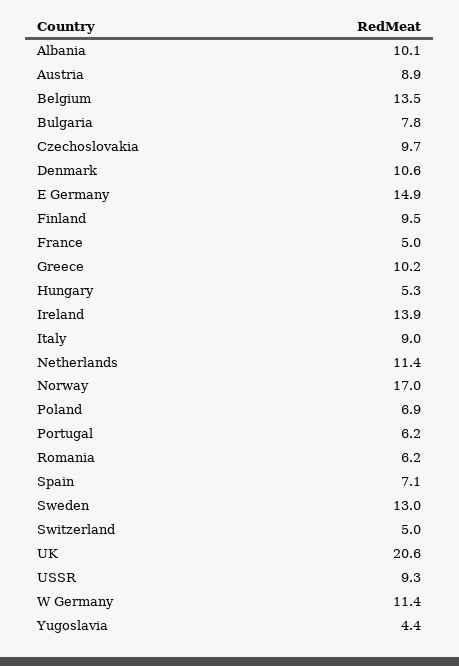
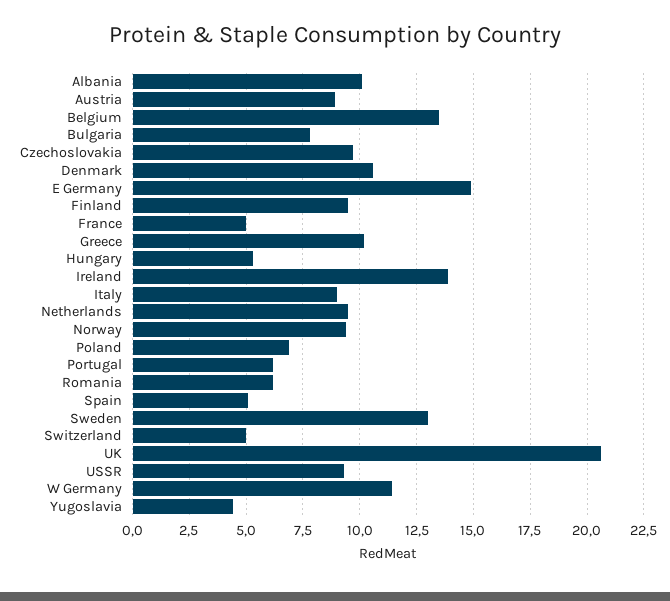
Netherlands: 11.4 -> 9.5
Norway: 17 -> 9.5
Spain: 7.1 -> 5

